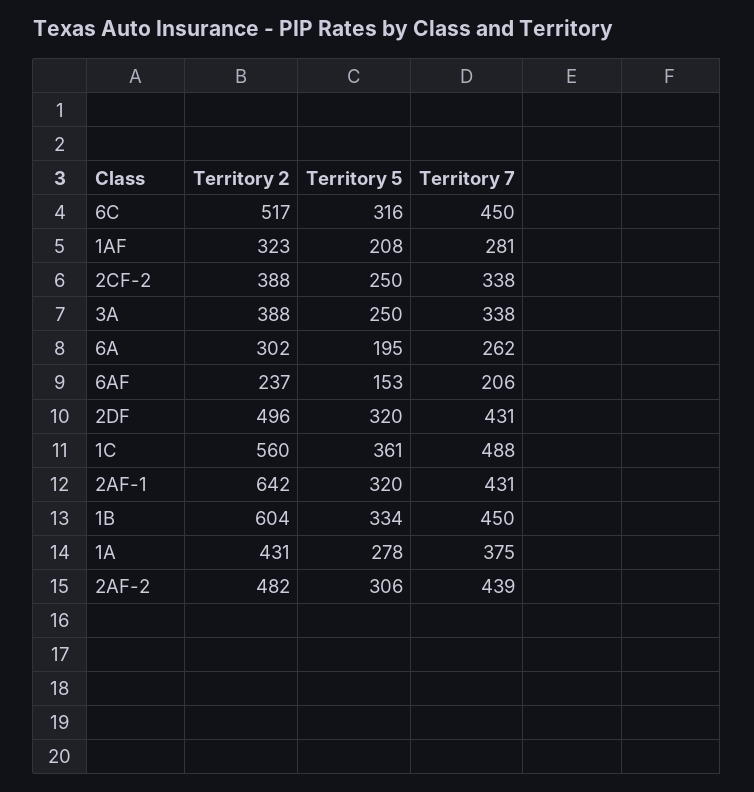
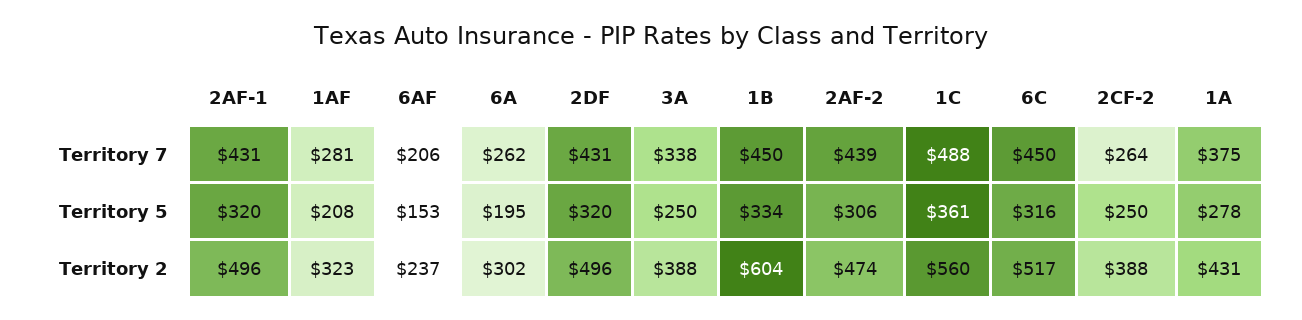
Territory 7, 2CF-2: 338 -> 264
Territory 2, 2AF-1: 642 -> 496
Territory 2, 2AF-2: 482 -> 474

